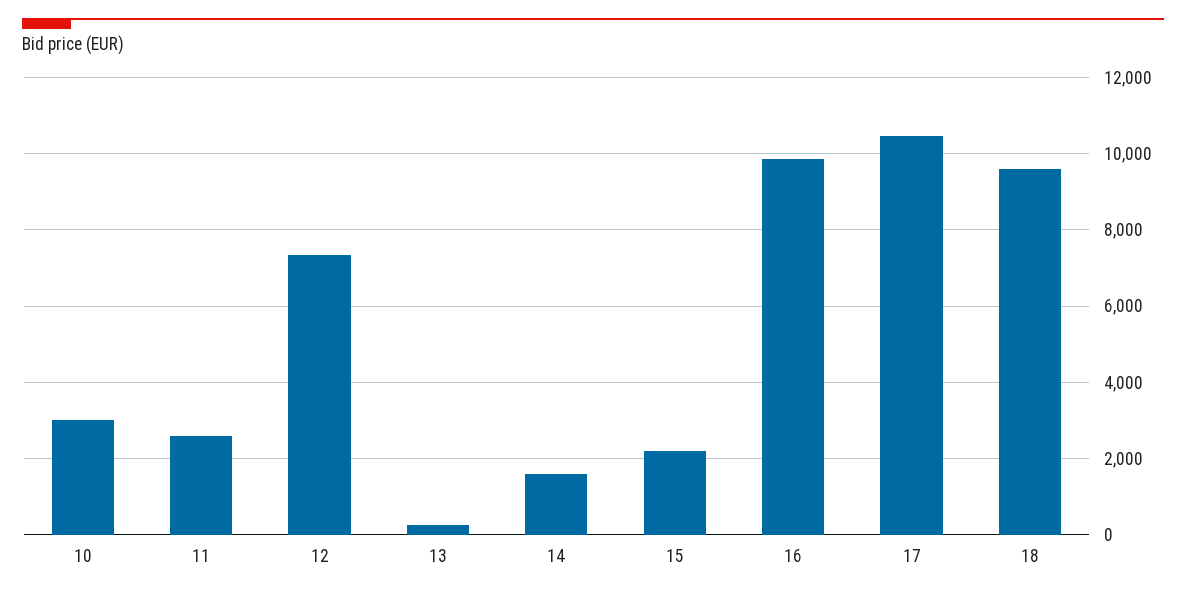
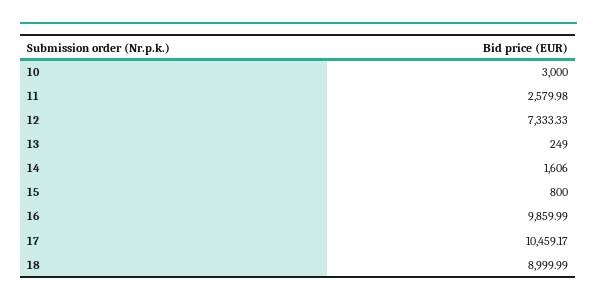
15: 2200 -> 800
18: 9600 -> 8999.99

